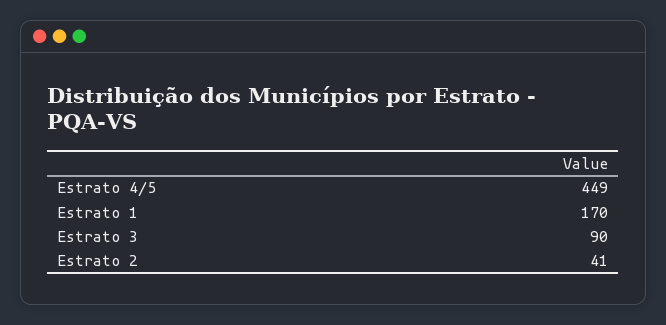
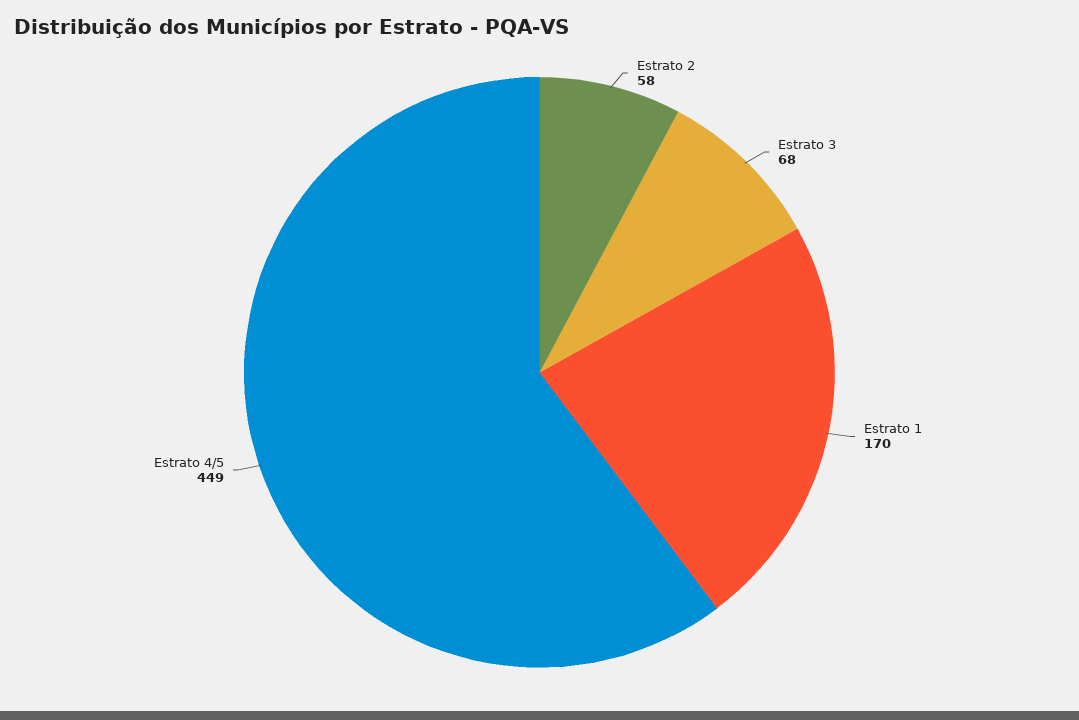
Estrato 3: 90 -> 68
Estrato 2: 41 -> 58

